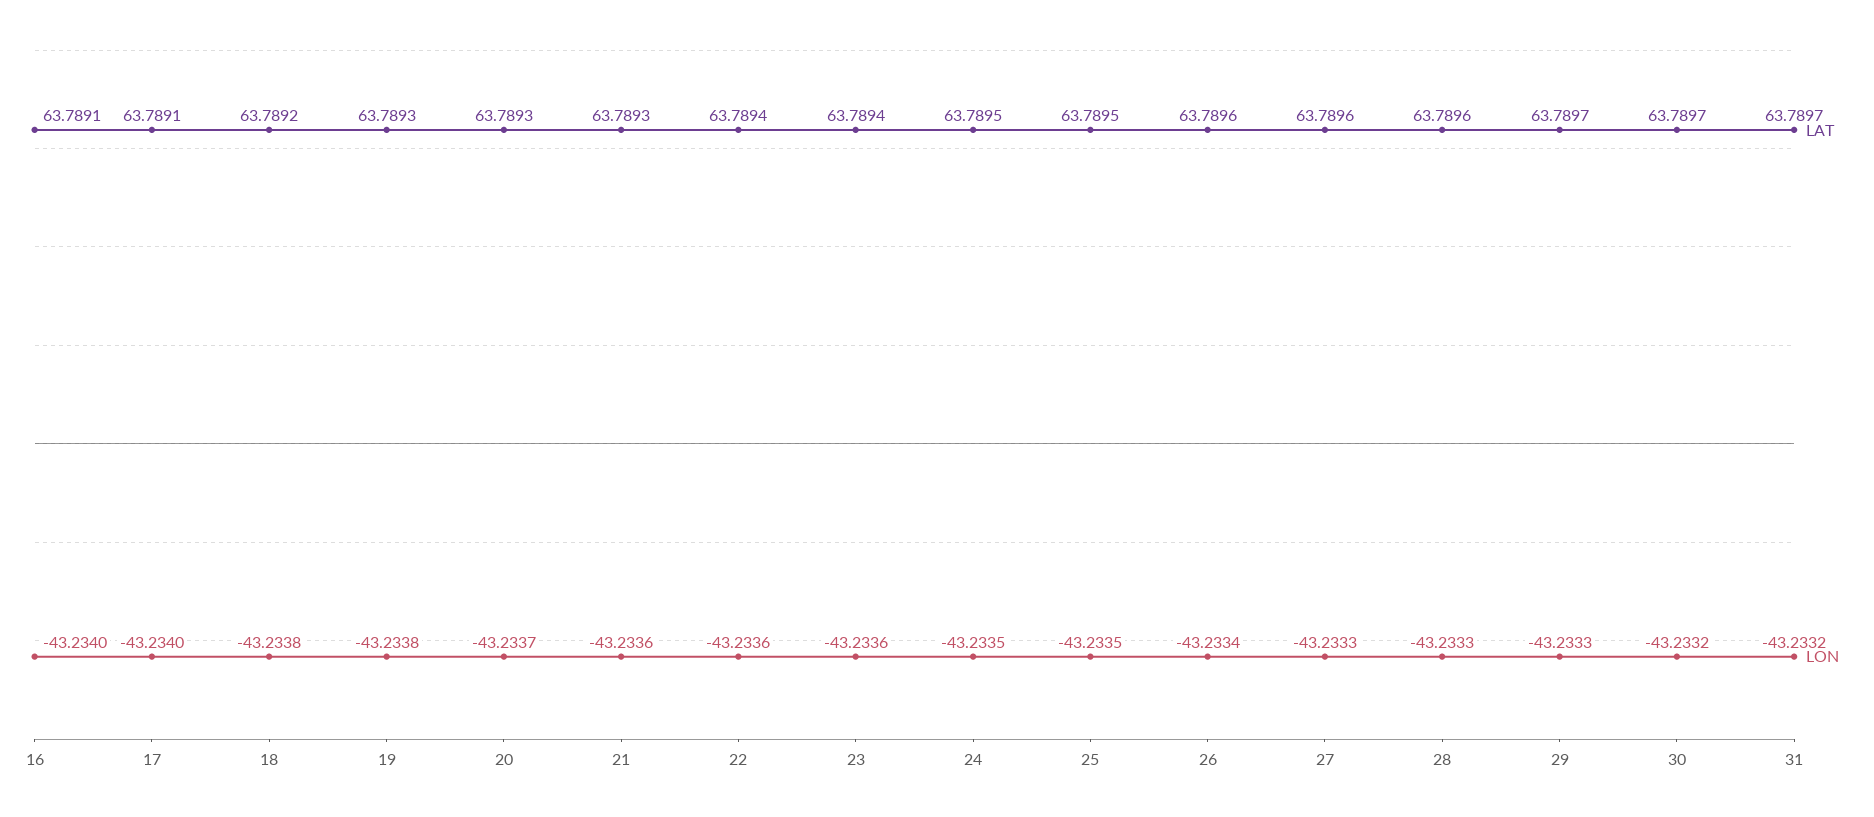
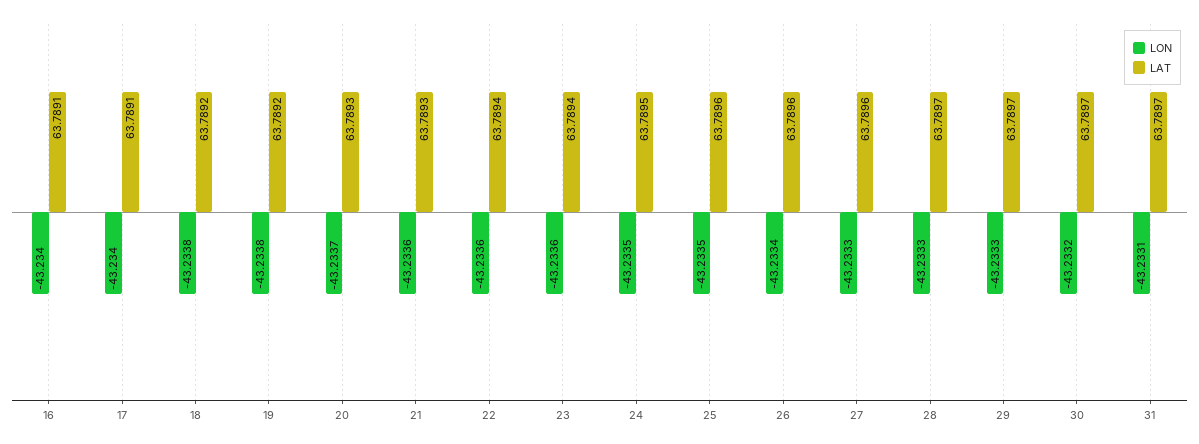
LAT, 19: 63.7893 -> 63.7892
LAT, 25: 63.7895 -> 63.7896
LAT, 28: 63.7896 -> 63.7897
LON, 31: -43.2332 -> -43.2331

